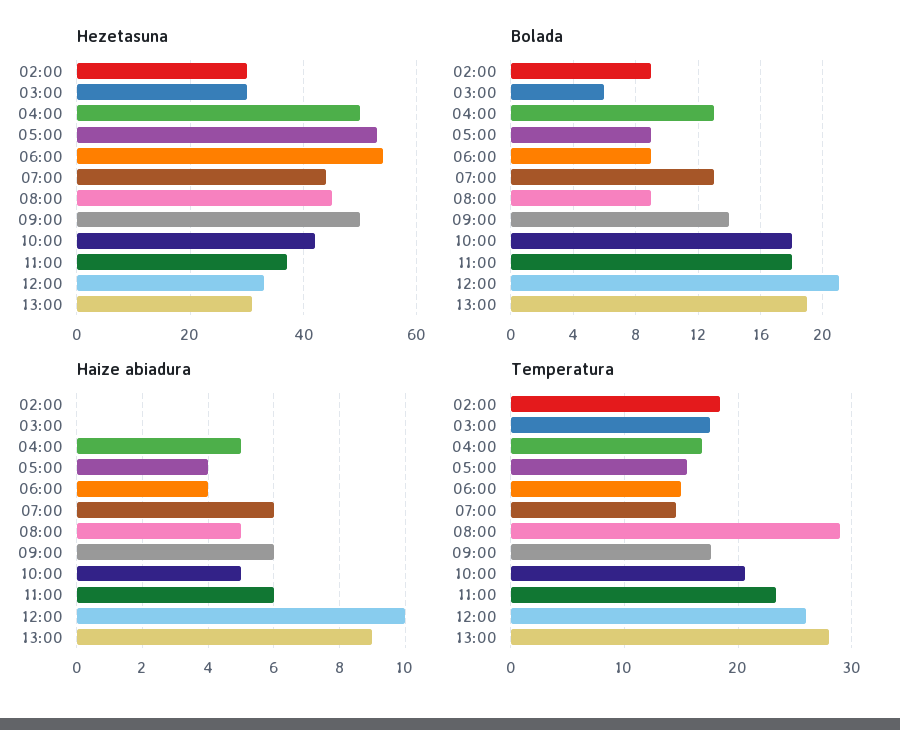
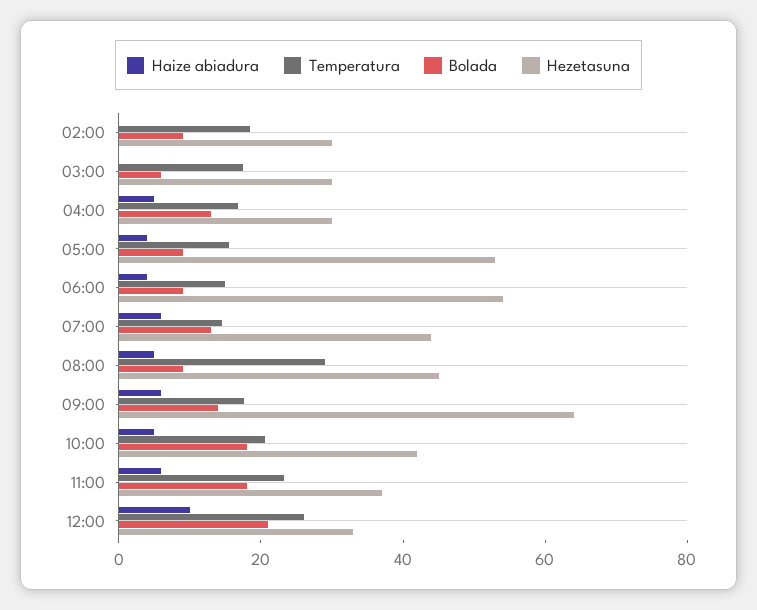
Hezetasuna, 04:00: 50 -> 30
Hezetasuna, 09:00: 50 -> 65
Hezetasuna, 13:00: 30 -> none
Bolada, 13:00: 19 -> none
Haize abiadura, 13:00: 9 -> none
Temperatura, 13:00: 28 -> none

